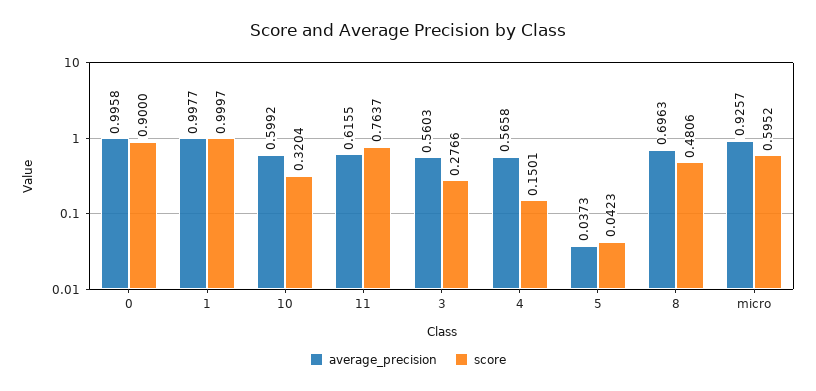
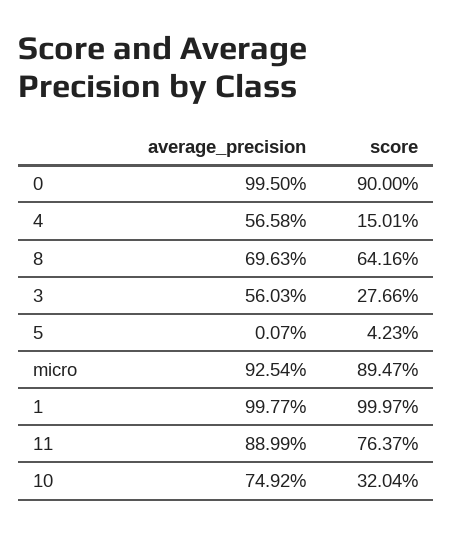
average_precision, 0: 0.9958 -> 0.995
average_precision, 10: 0.5992 -> 0.7492
average_precision, 11: 0.6155 -> 0.8899
average_precision, 5: 0.0373 -> 0.0007
score, 8: 0.4806 -> 0.6416
average_precision, micro: 0.9257 -> 0.9254
score, micro: 0.5952 -> 0.8947

